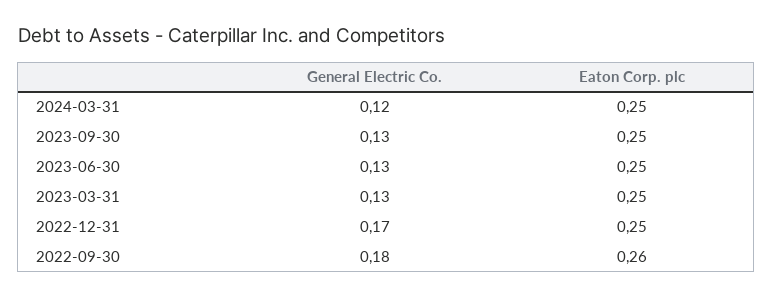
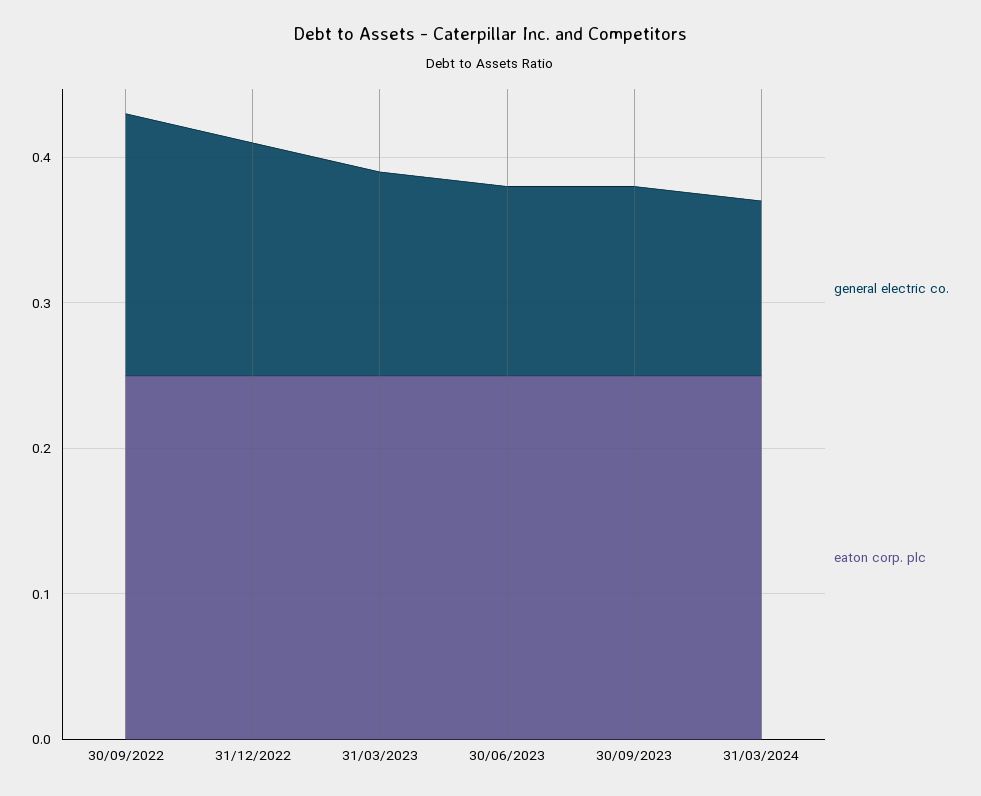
General Electric Co., 2023-03-31: 0.13 -> 0.14
General Electric Co., 2022-12-31: 0.17 -> 0.16
Eaton Corp. plc, 2022-09-30: 0.26 -> 0.25

